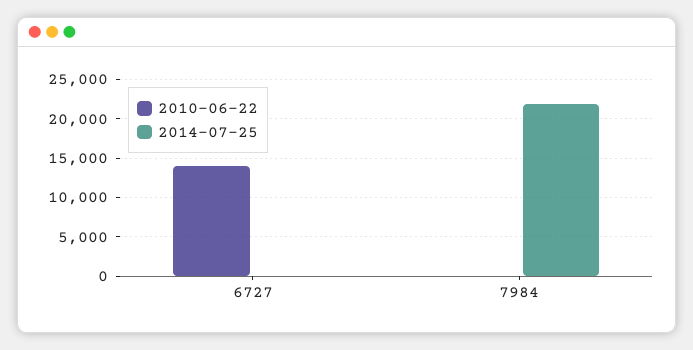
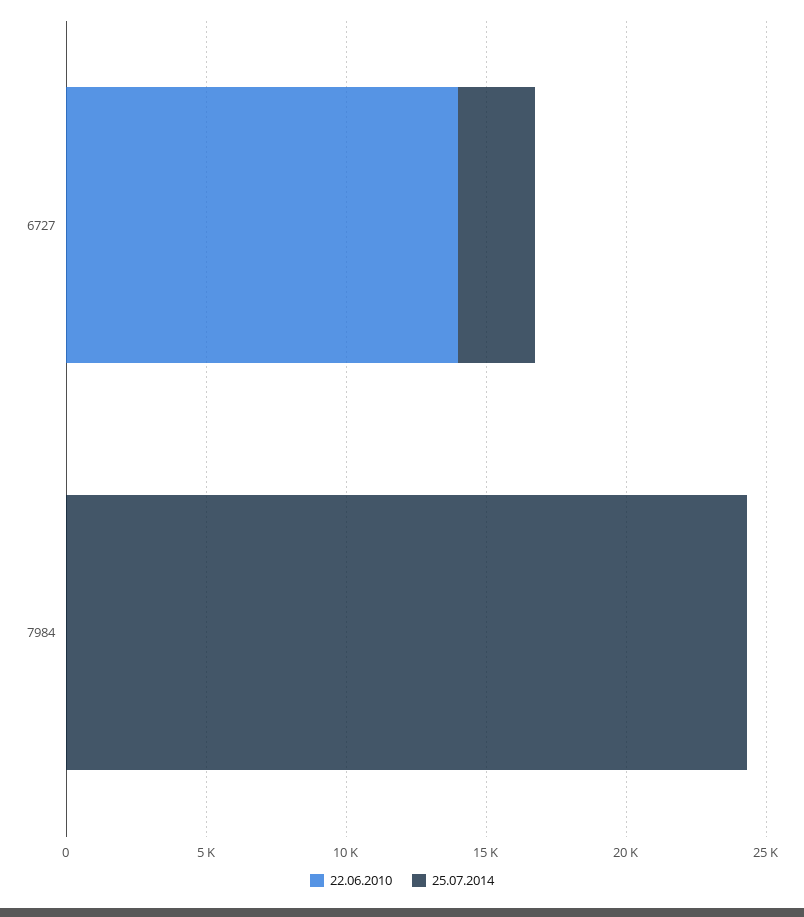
2014-07-25, 6727: 0 -> 3000
2014-07-25, 7984: 22000 -> 24000

